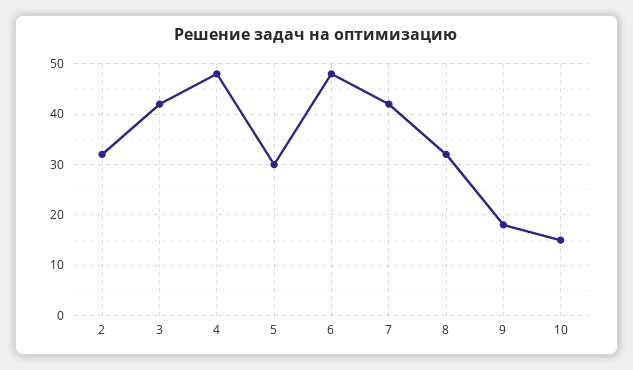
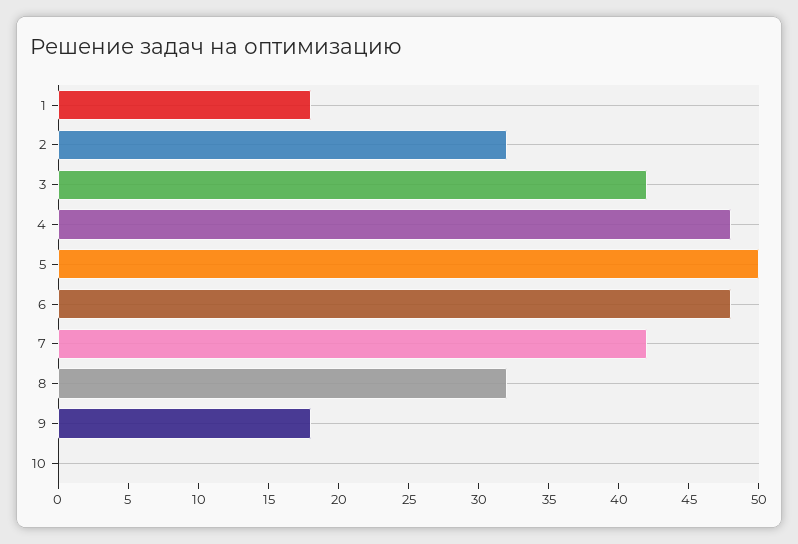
5: 30 -> 50
10: 15 -> 0
1: none -> 18

